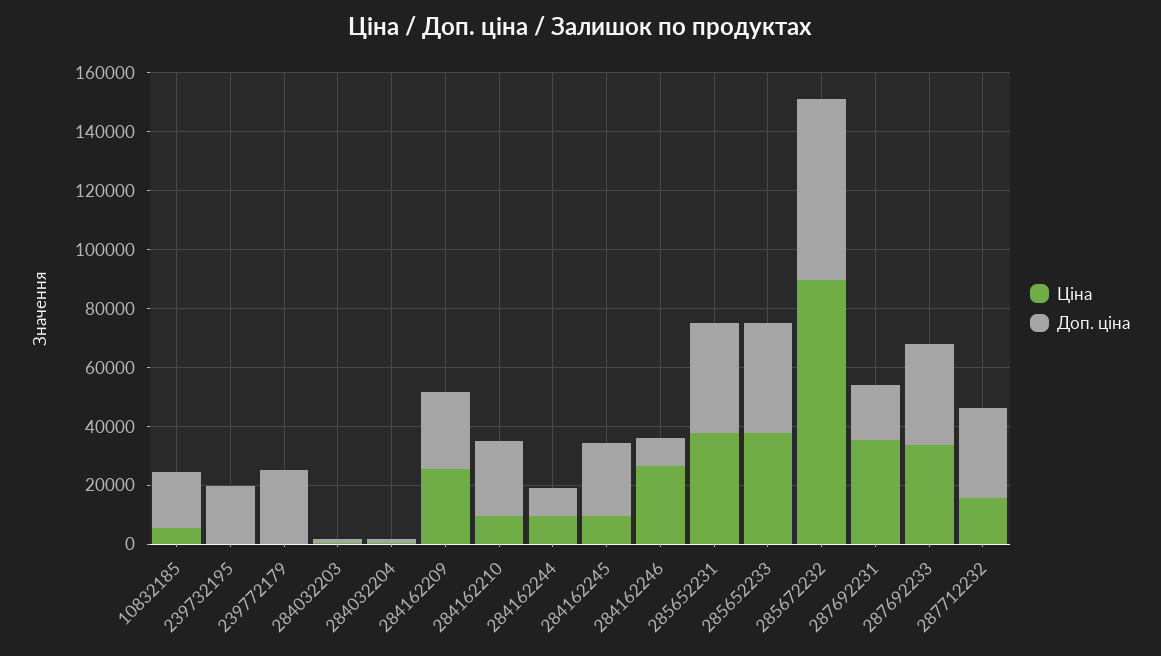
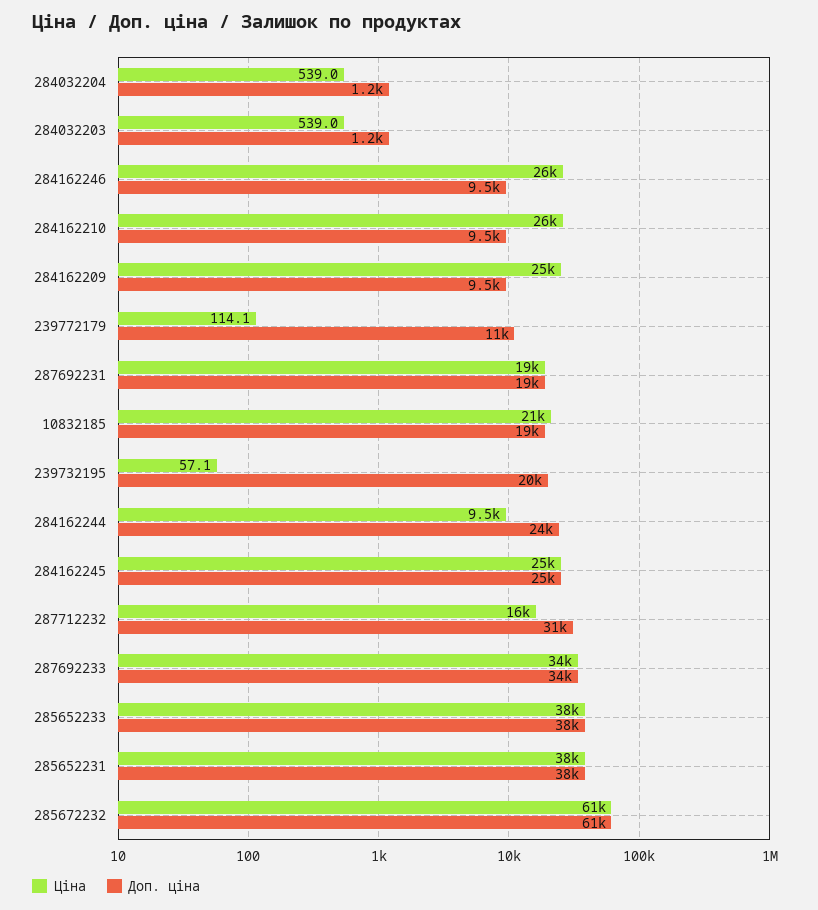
Ціна, 10832185: 5000 -> 21000
Доп. ціна, 239772179: 25000 -> 11000
Доп. ціна, 284162209: 25000 -> 9500
Ціна, 284162210: 10000 -> 26000
Доп. ціна, 284162210: 25000 -> 9500
Доп. ціна, 284162244: 10000 -> 24000
Ціна, 284162245: 10000 -> 25000
Ціна, 285672232: 90000 -> 61000
Ціна, 287692231: 35000 -> 19000

